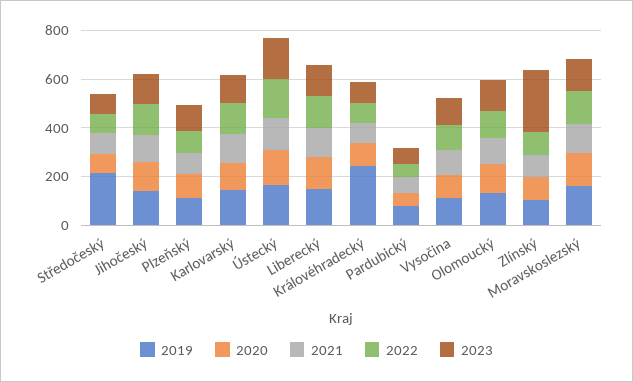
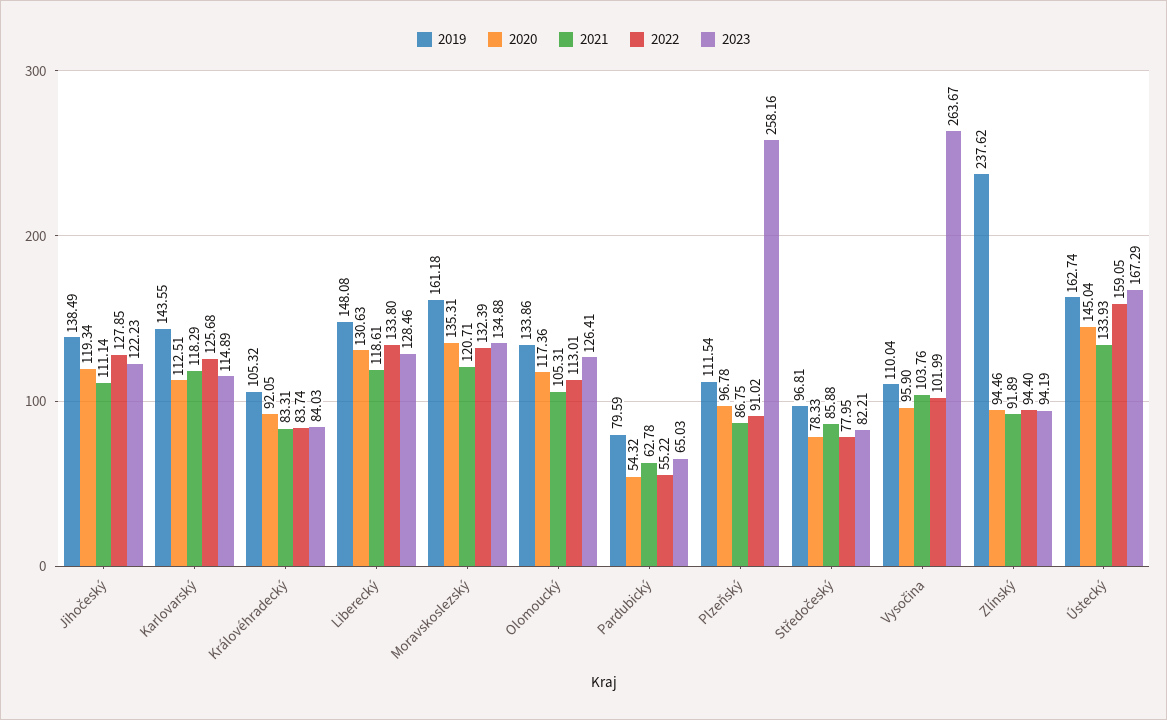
2019, Středočeský: 200 -> 96.81
2023, Plzeňský: 100 -> 258.16
2019, Královéhradecký: 250 -> 105.32
2023, Vysočina: 100 -> 263.67
2019, Zlínský: 100 -> 237.62
2023, Zlínský: 250 -> 94.19

